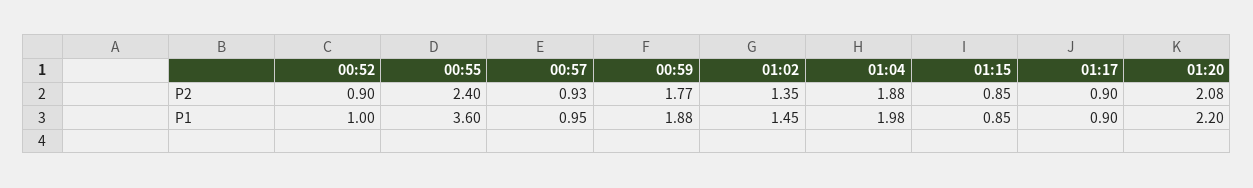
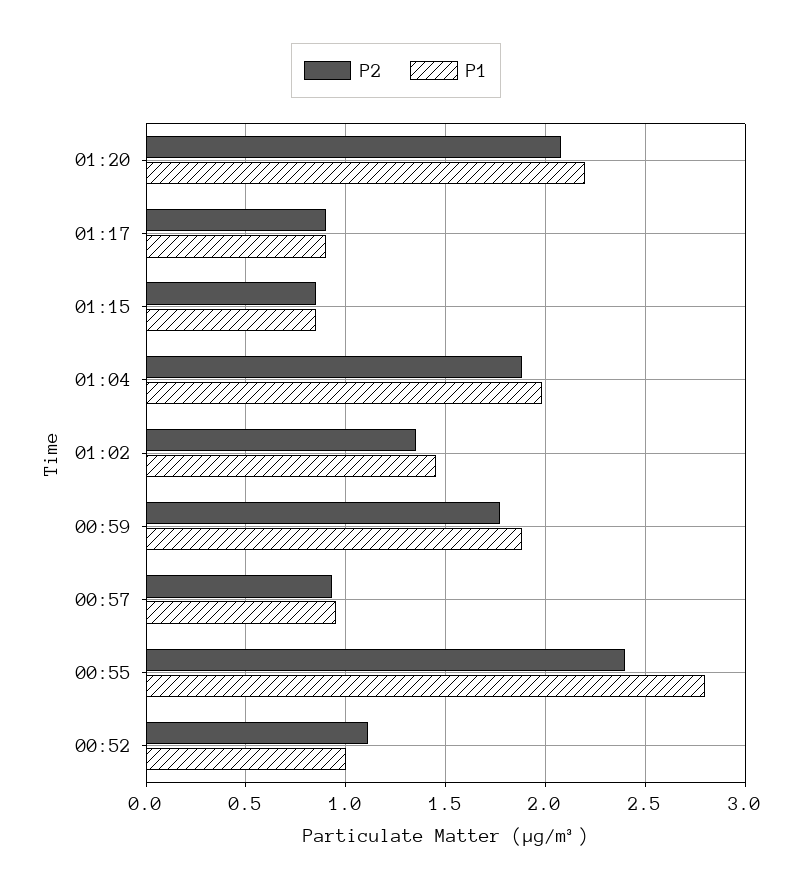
P2, 00:52: 0.9 -> 1.1
P1, 00:55: 3.6 -> 2.8

